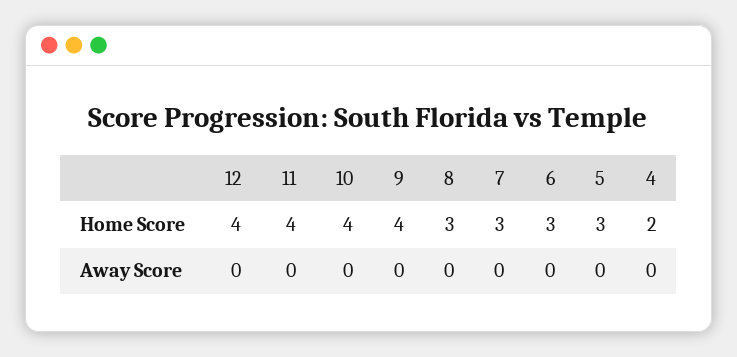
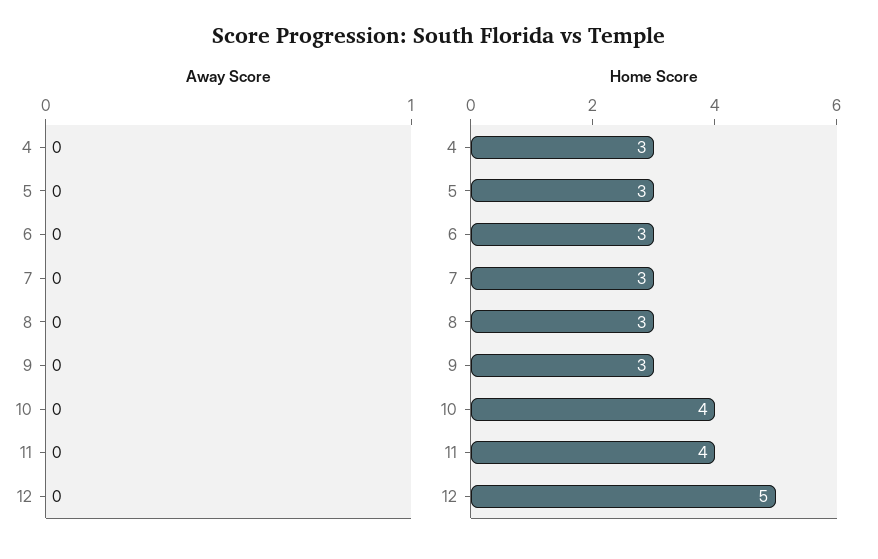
Home Score, 12: 4 -> 5
Home Score, 9: 4 -> 3
Home Score, 4: 2 -> 3

